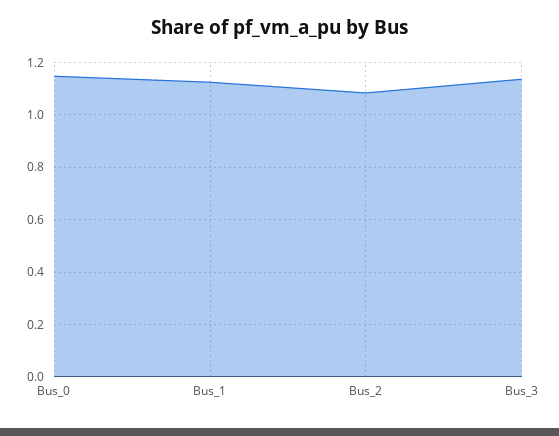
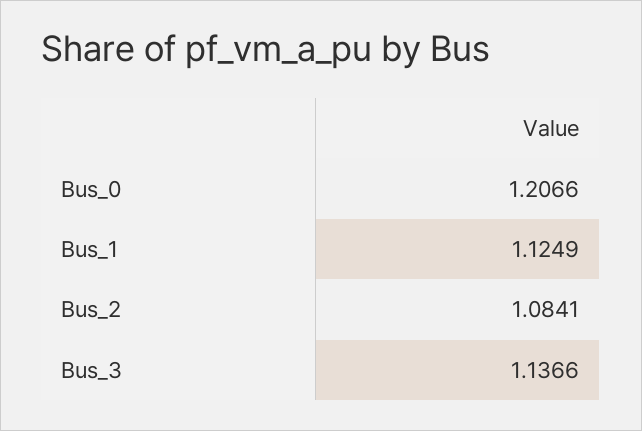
Bus_0: 1.15 -> 1.2066

